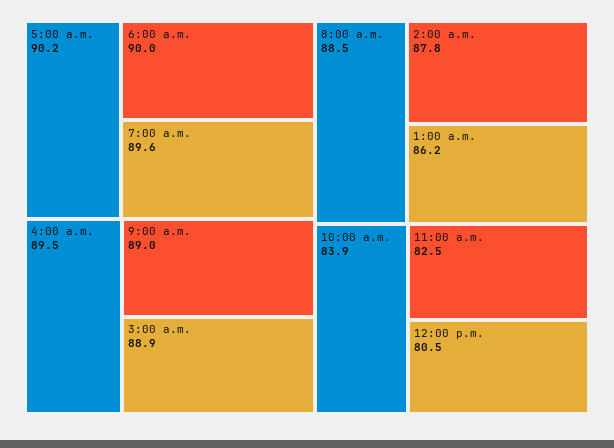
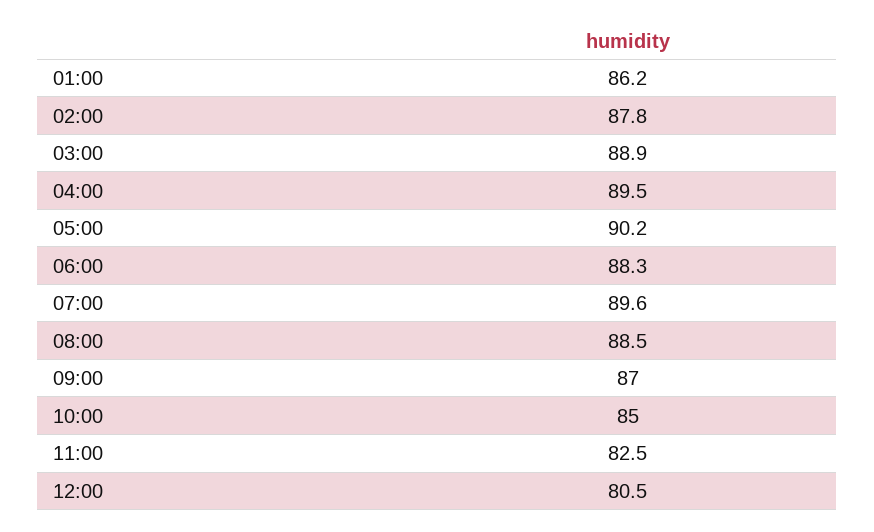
6:00 a.m.: 90 -> 88.3
9:00 a.m.: 89 -> 87
10:00 a.m.: 83.9 -> 85

